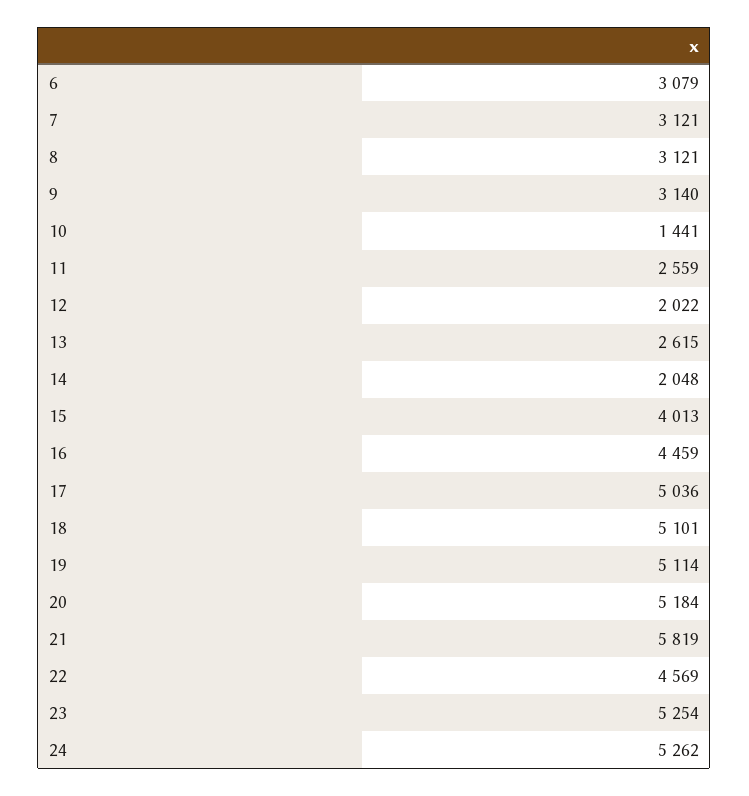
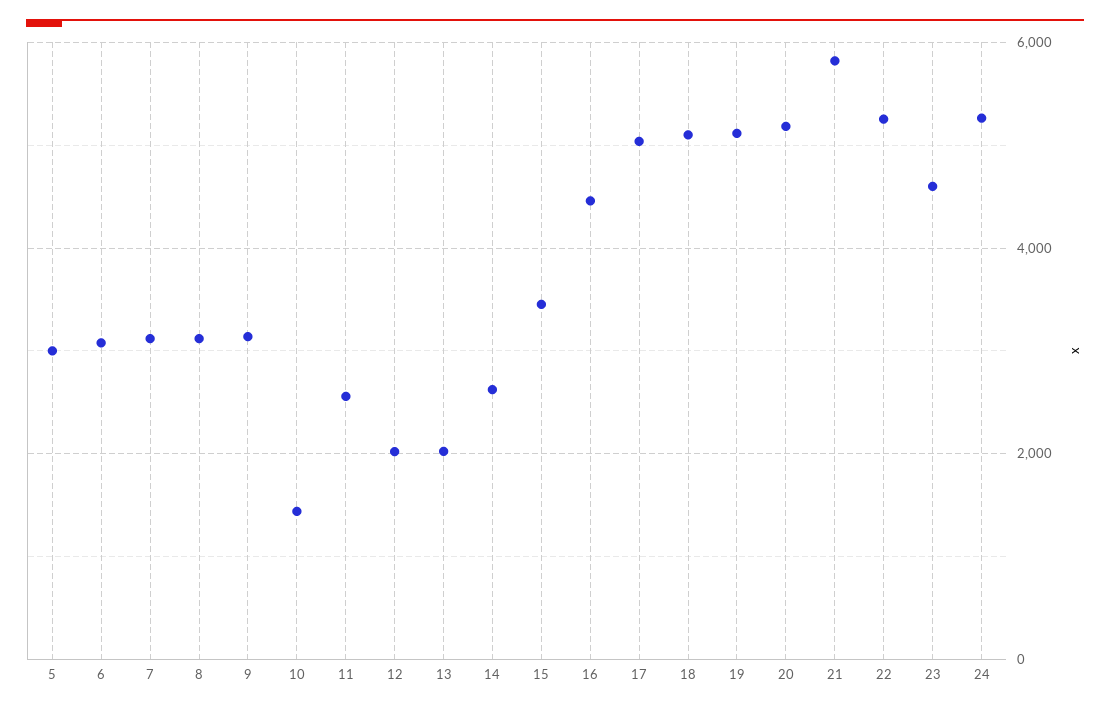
13: 2615 -> 2000
14: 2048 -> 2600
15: 4013 -> 3400
22: 4569 -> 5200
23: 5254 -> 4600
5: none -> 3000

